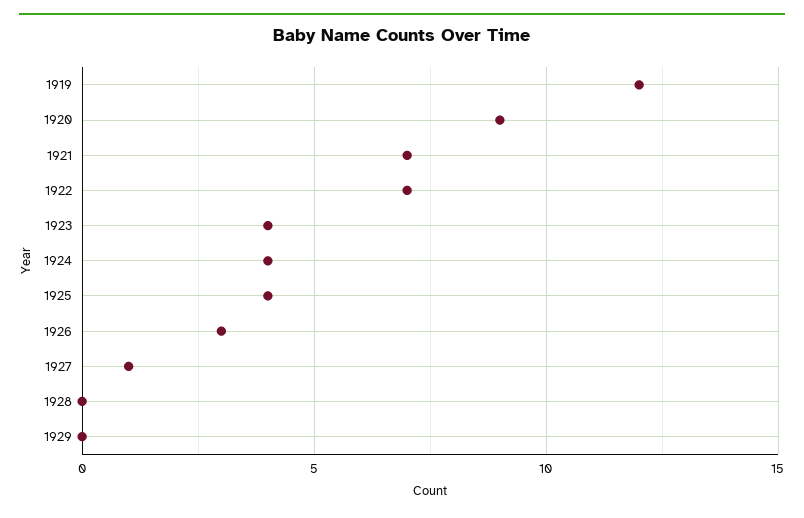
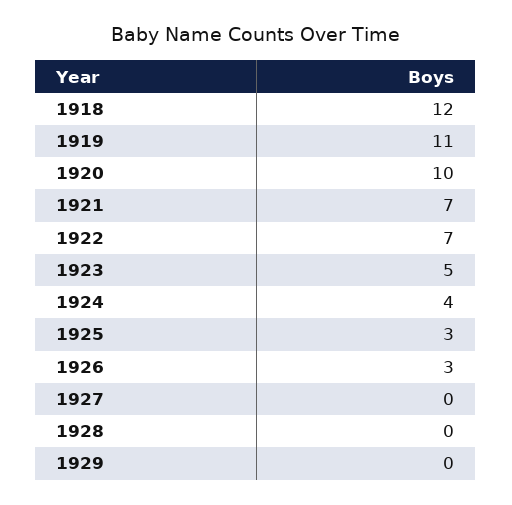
1919: 12 -> 11
1920: 9 -> 10
1923: 4 -> 5
1925: 4 -> 3
1927: 1 -> 0
1918: none -> 12

